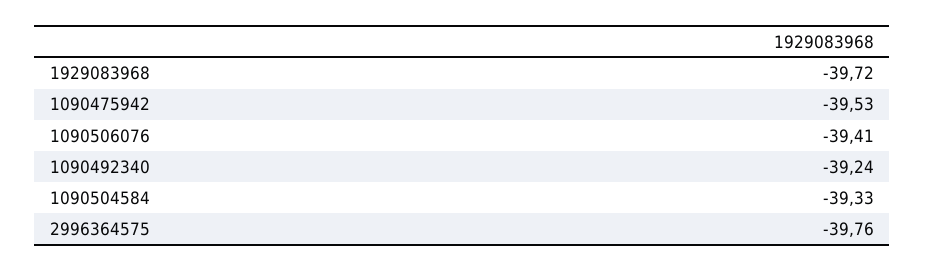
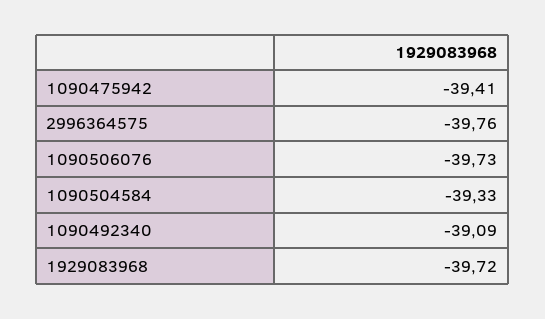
1090475942: -39.53 -> -39.41
1090506076: -39.41 -> -39.73
1090492340: -39.24 -> -39.09

